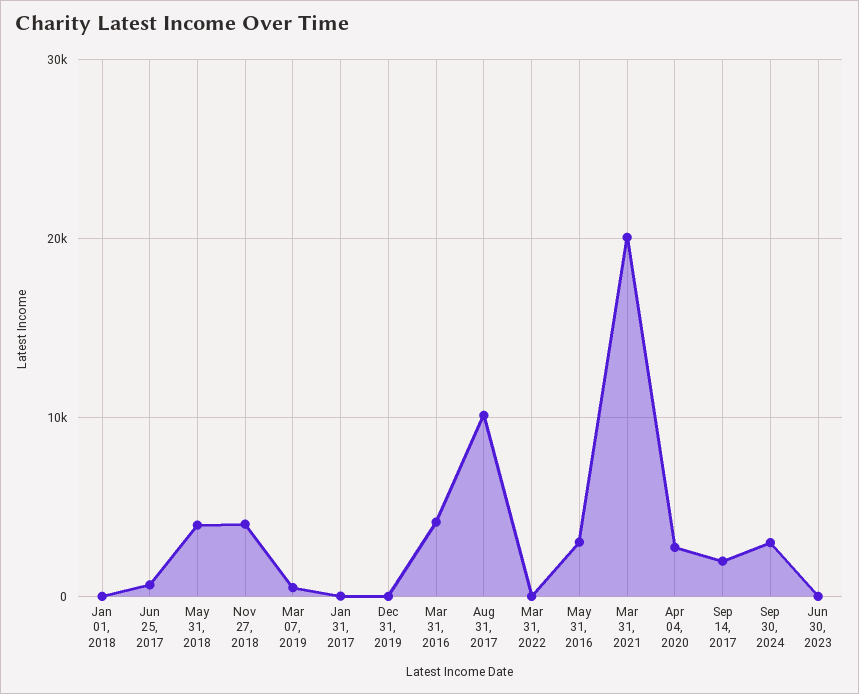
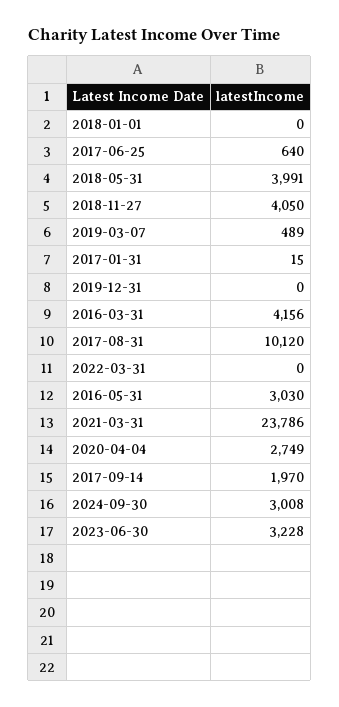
Mar 31, 2021: 20000 -> 23786
Jun 30, 2023: 0 -> 3228

